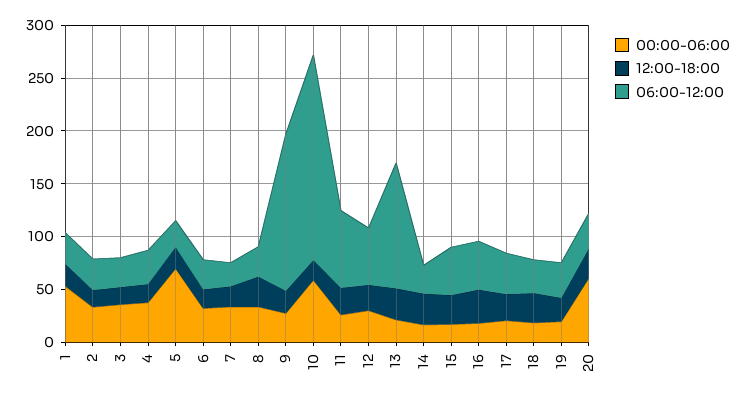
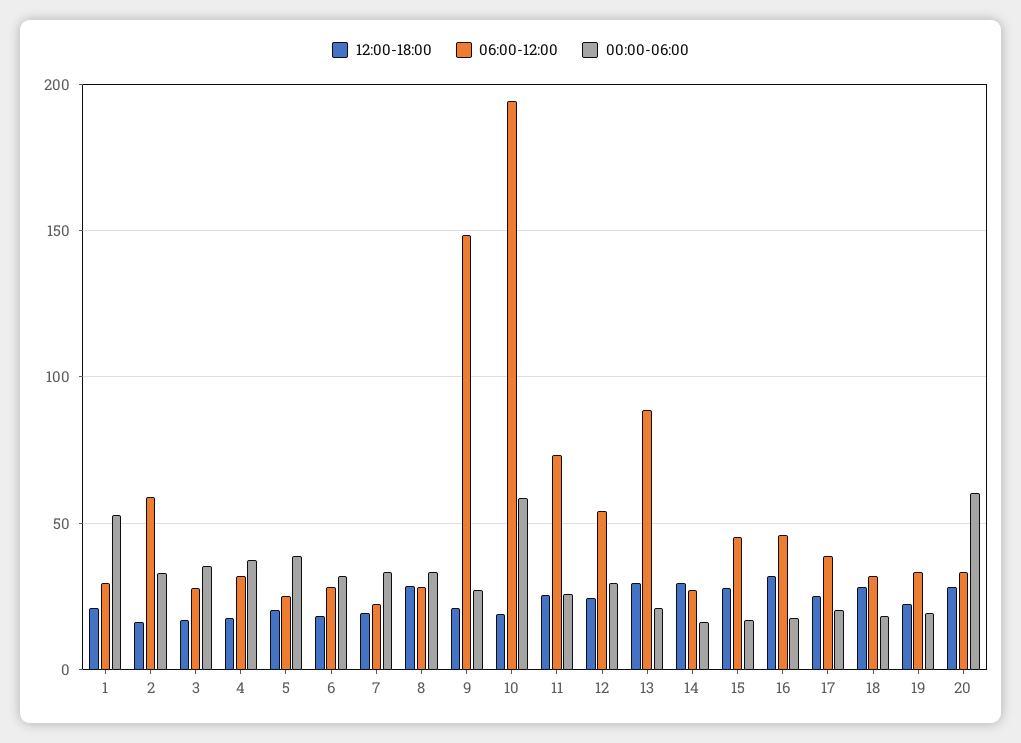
06:00-12:00, 2: 30 -> 60
00:00-06:00, 5: 70 -> 40
06:00-12:00, 13: 120 -> 90

